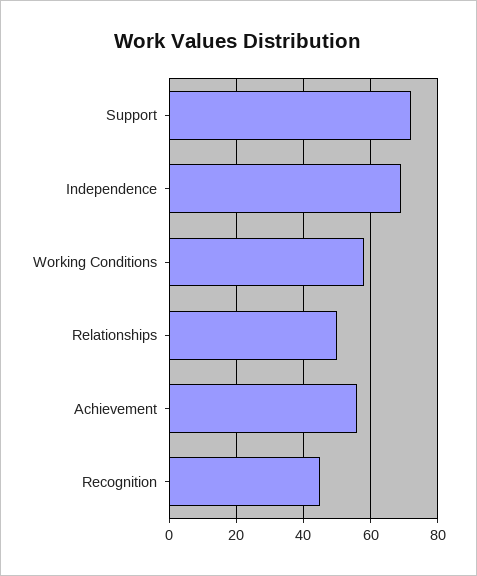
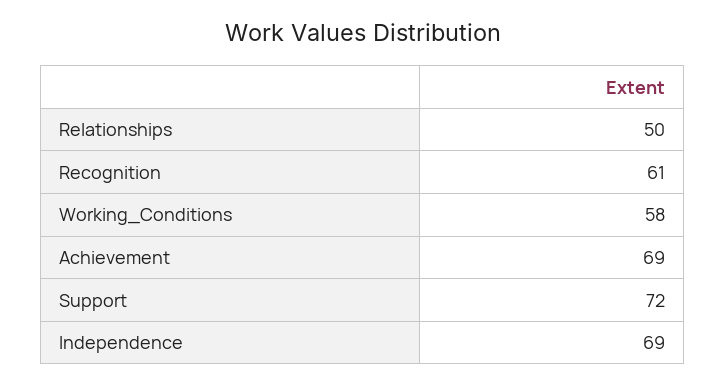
Achievement: 55 -> 69
Recognition: 45 -> 61

